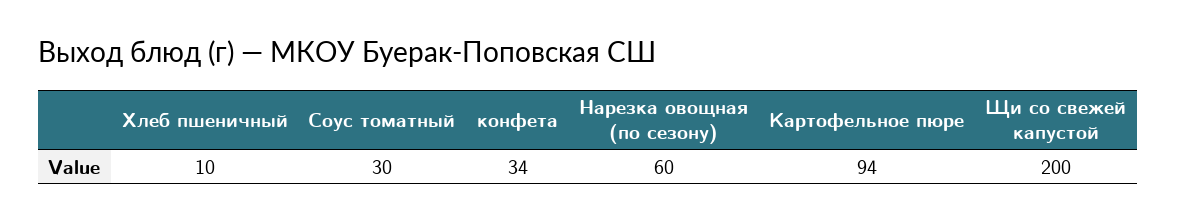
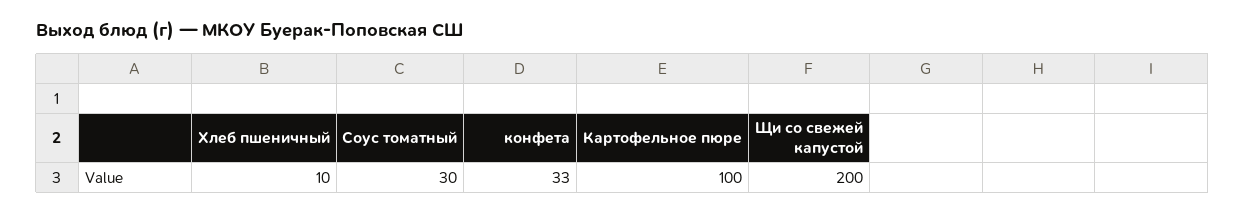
конфета: 34 -> 33
Нарезка овощная (по сезону): 60 -> none
Картофельное пюре: 94 -> 100

